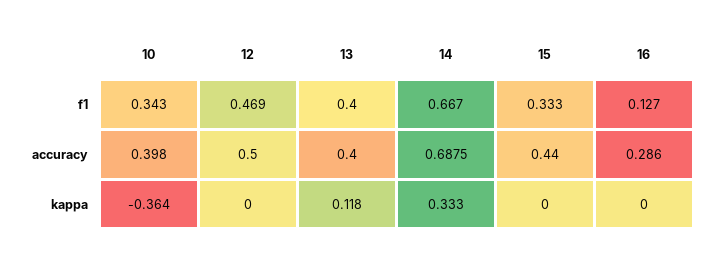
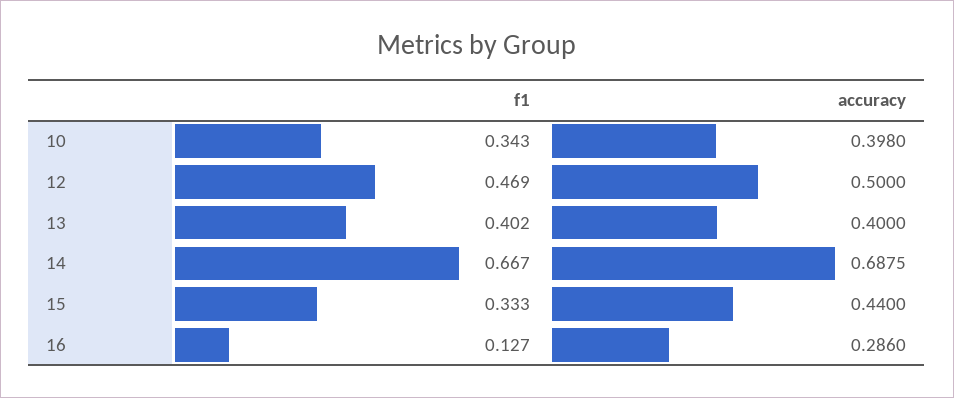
13, f1: 0.4 -> 0.402
10, kappa: -0.364 -> none
12, kappa: 0 -> none
13, kappa: 0.118 -> none
14, kappa: 0.333 -> none
15, kappa: 0 -> none
16, kappa: 0 -> none

